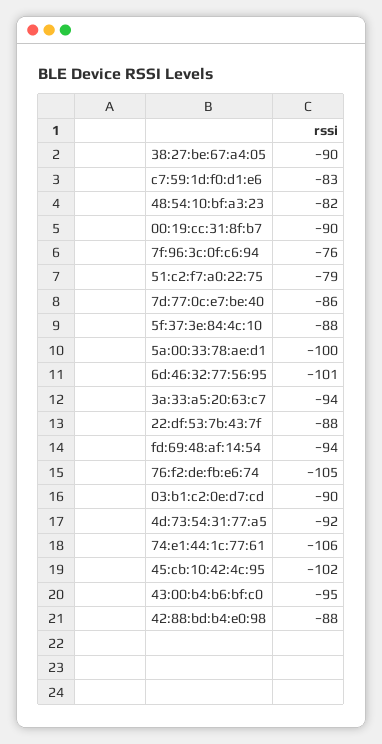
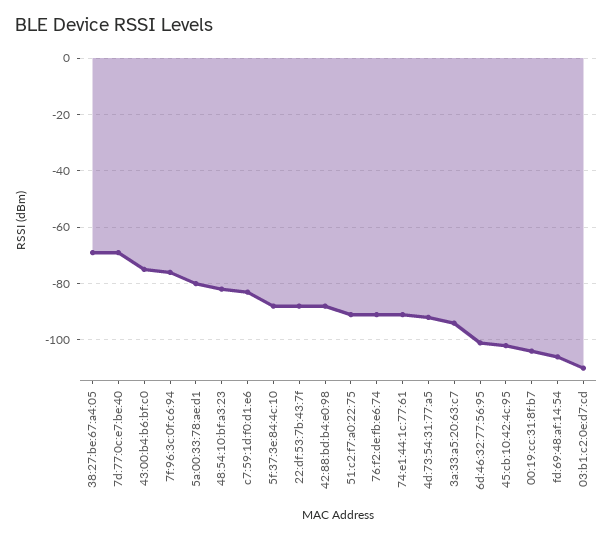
38:27:be:67:a4:05: -90 -> -70
00:19:cc:31:8f:b7: -90 -> -105
51:c2:f7:a0:22:75: -79 -> -90
7d:77:0c:e7:be:40: -86 -> -70
5a:00:33:78:ae:d1: -100 -> -80
fd:69:48:af:14:54: -94 -> -105
76:f2:de:fb:e6:74: -105 -> -90
03:b1:c2:0e:d7:cd: -90 -> -110
74:e1:44:1c:77:61: -106 -> -90
43:00:b4:b6:bf:c0: -95 -> -75

